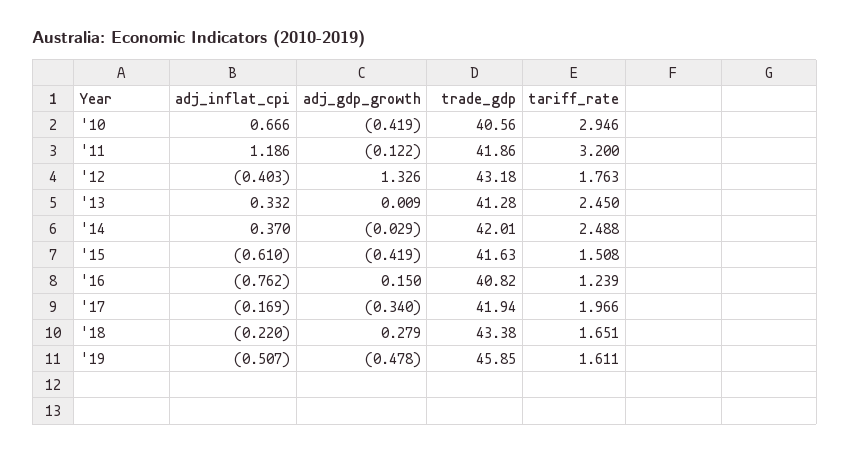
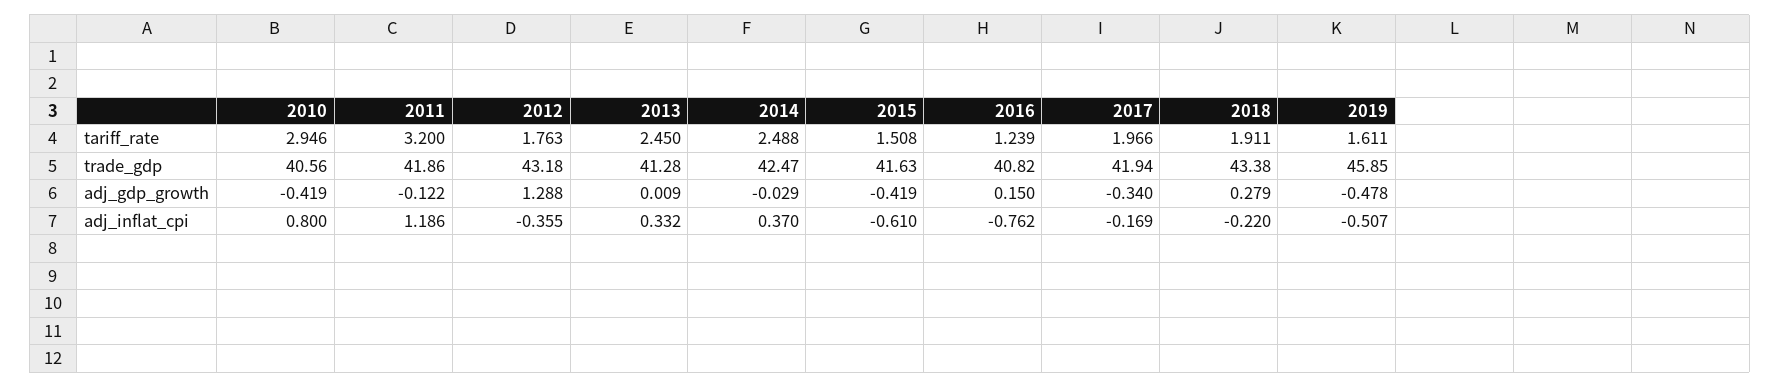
adj_inflat_cpi, '10: 0.666 -> 0.8
adj_inflat_cpi, '12: -0.403 -> -0.355
adj_gdp_growth, '12: 1.326 -> 1.288
trade_gdp, '14: 42.01 -> 42.47
tariff_rate, '18: 1.651 -> 1.911

